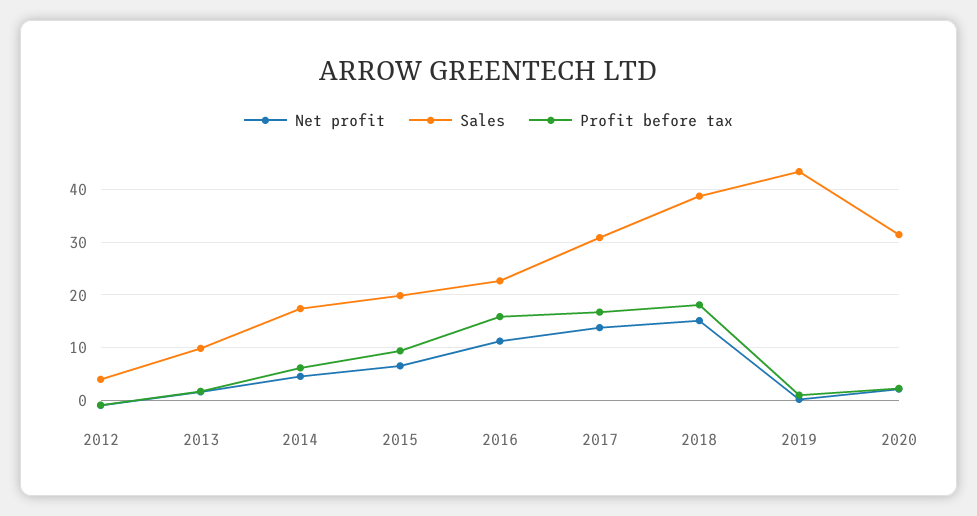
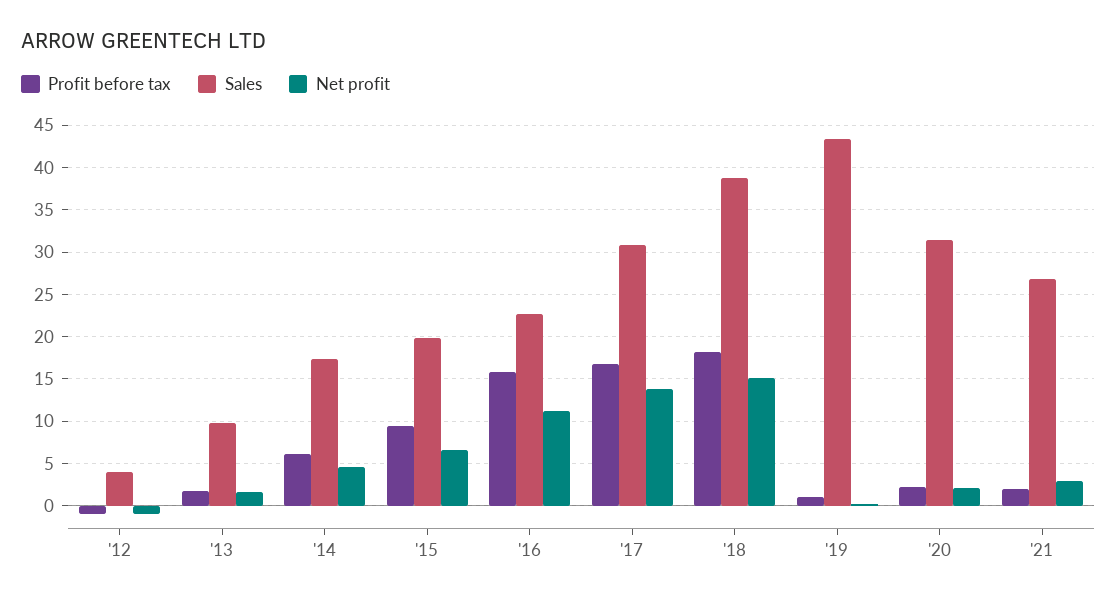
Profit before tax, '21: none -> 2
Sales, '21: none -> 27
Net profit, '21: none -> 3

